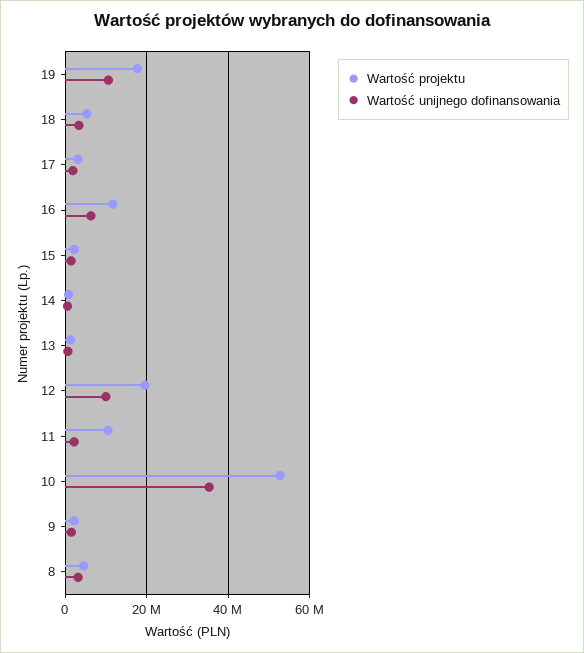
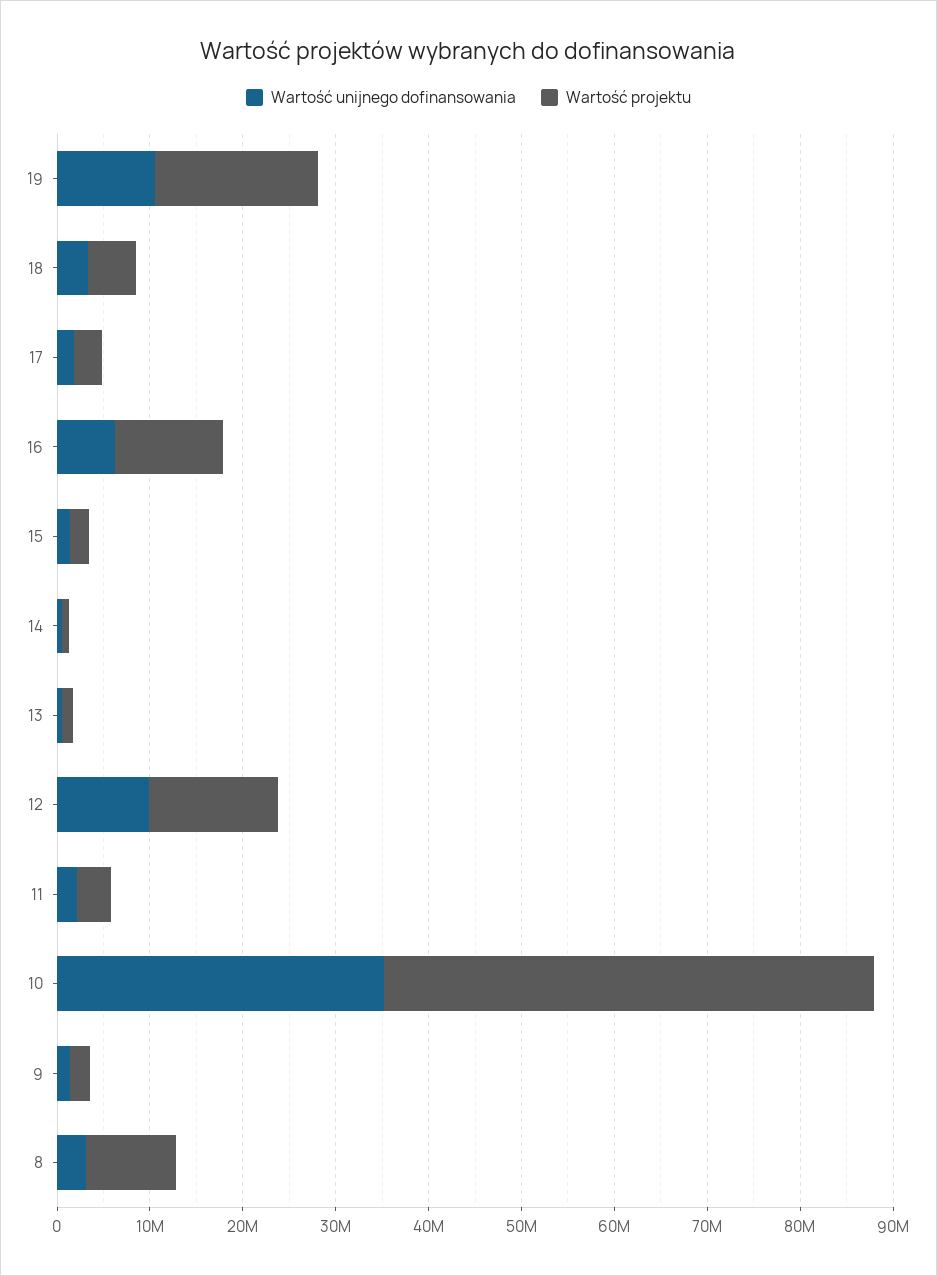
Wartość projektu, 12: 20000000 -> 14000000
Wartość projektu, 11: 10000000 -> 4000000
Wartość projektu, 8: 4000000 -> 10000000

